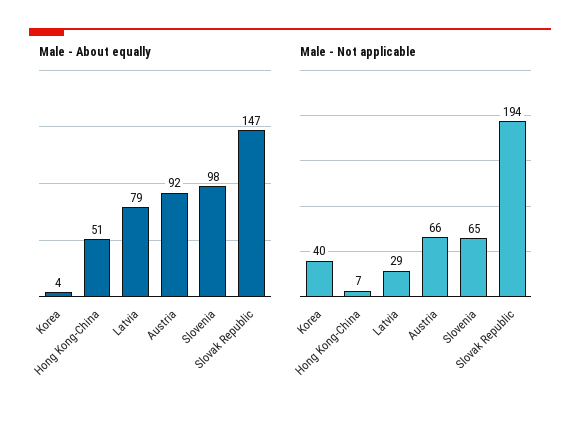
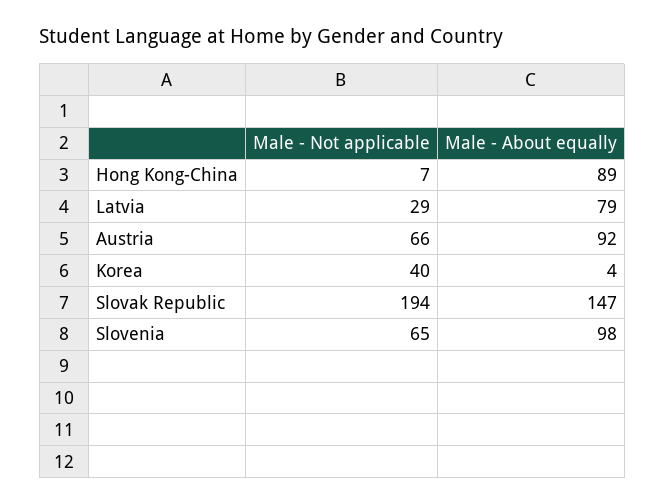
Male - About equally, Hong Kong-China: 51 -> 89

